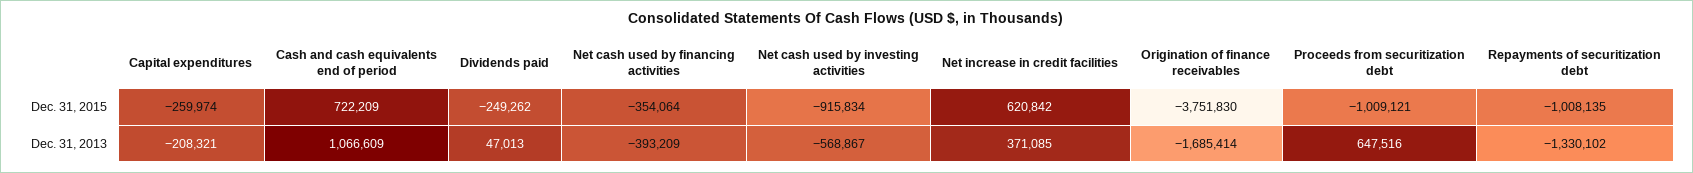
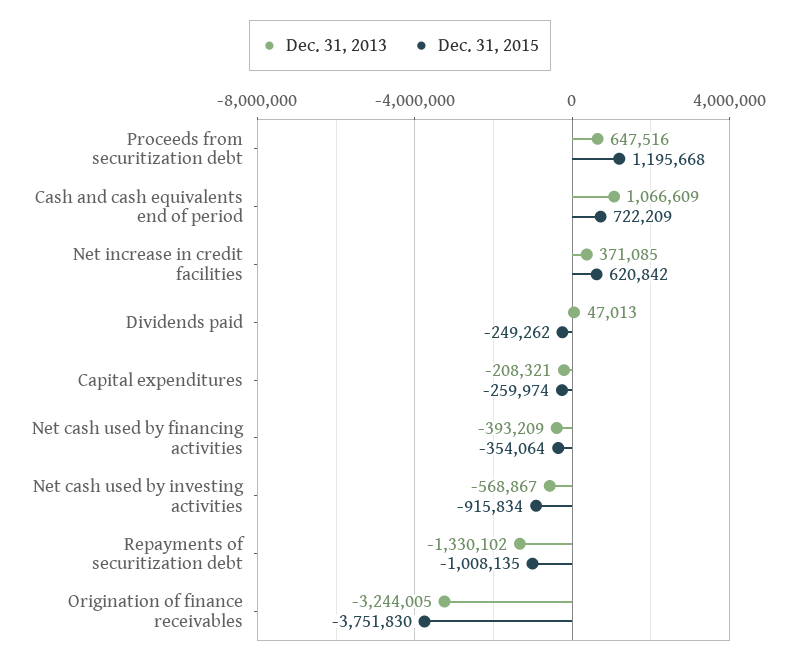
Dec. 31, 2015, Proceeds from securitization debt: -1009121 -> 1195668
Dec. 31, 2013, Origination of finance receivables: -1685414 -> -3244005

